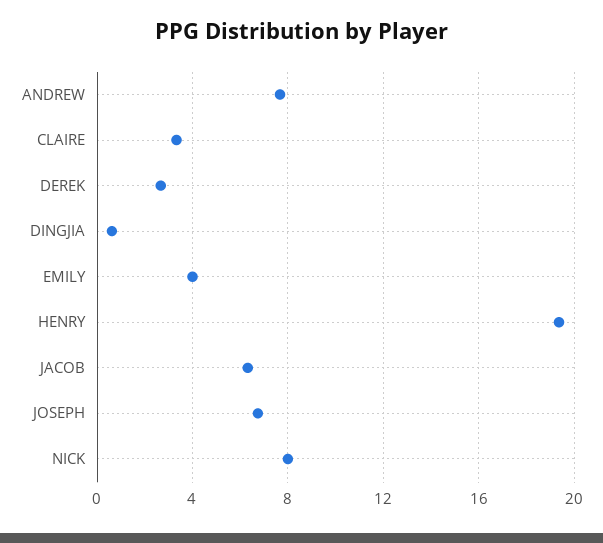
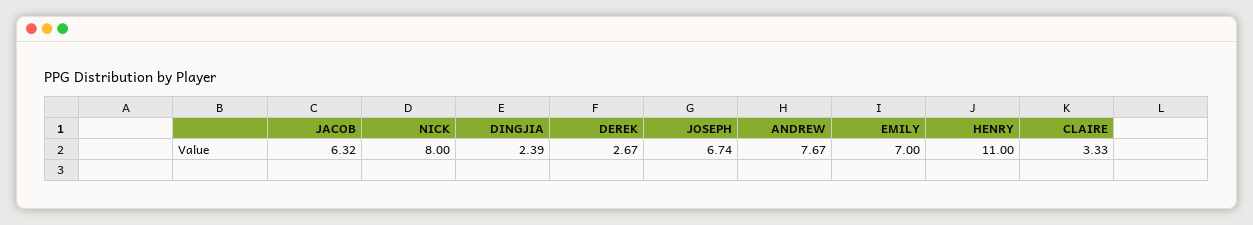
DINGJIA: 0.5 -> 2.39
EMILY: 4 -> 7
HENRY: 19.5 -> 11

